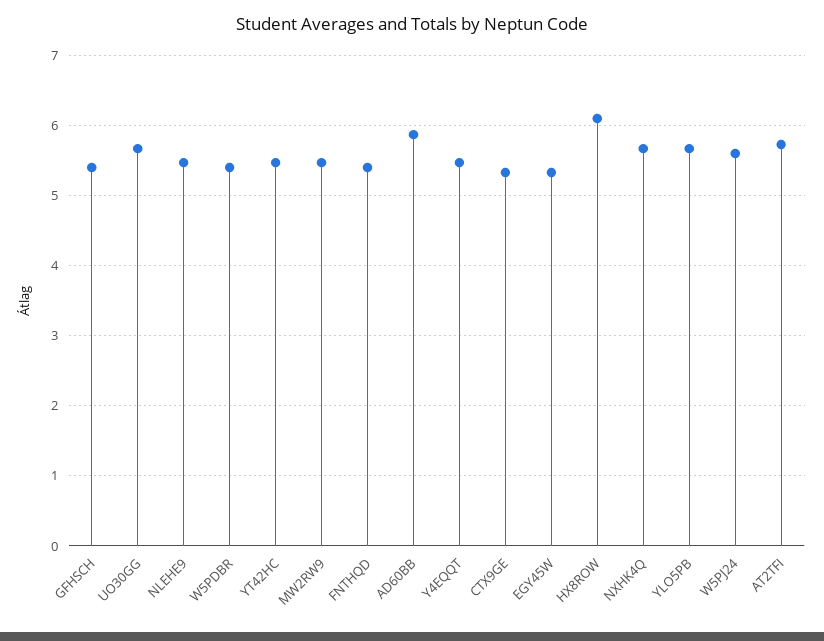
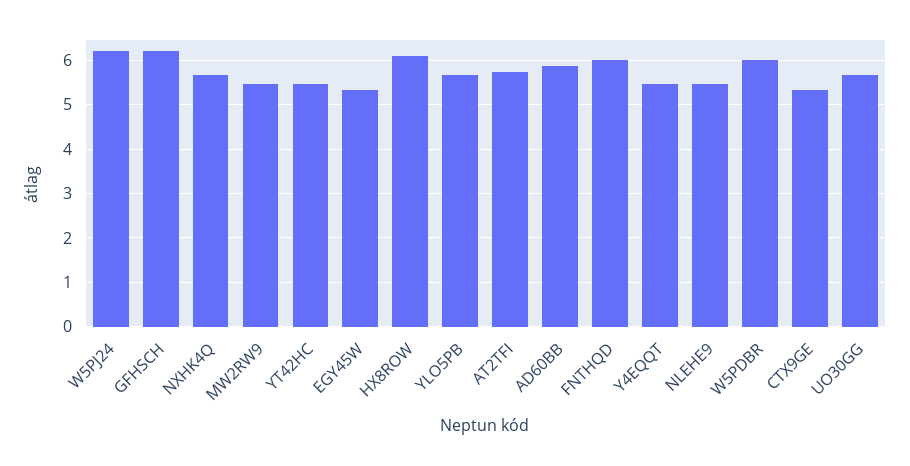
GFHSCH: 5.4 -> 6.2
W5PDBR: 5.4 -> 6
FNTHQD: 5.4 -> 6
W5PJ24: 5.6 -> 6.2

